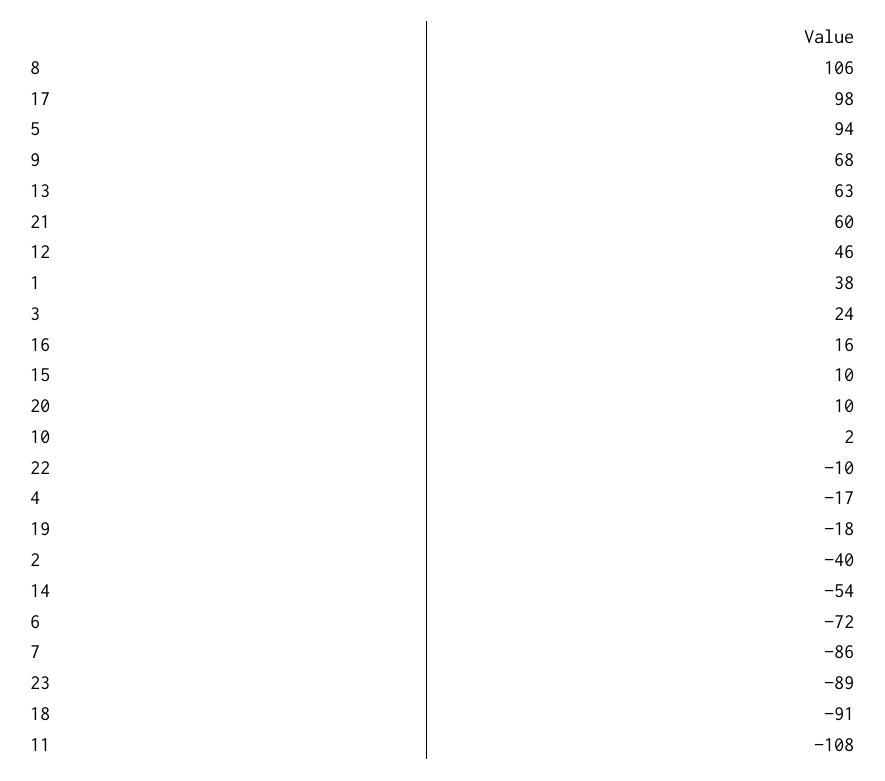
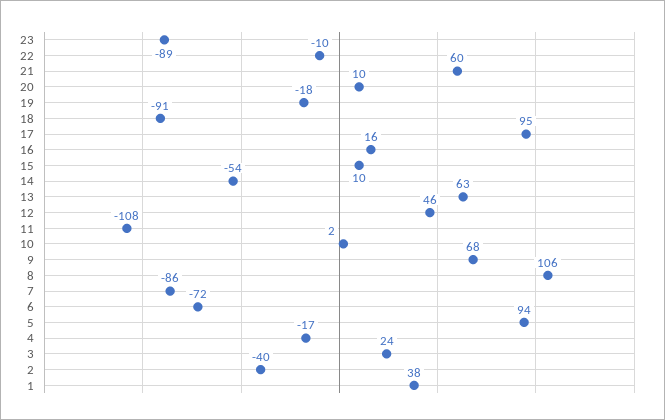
17: 98 -> 95

